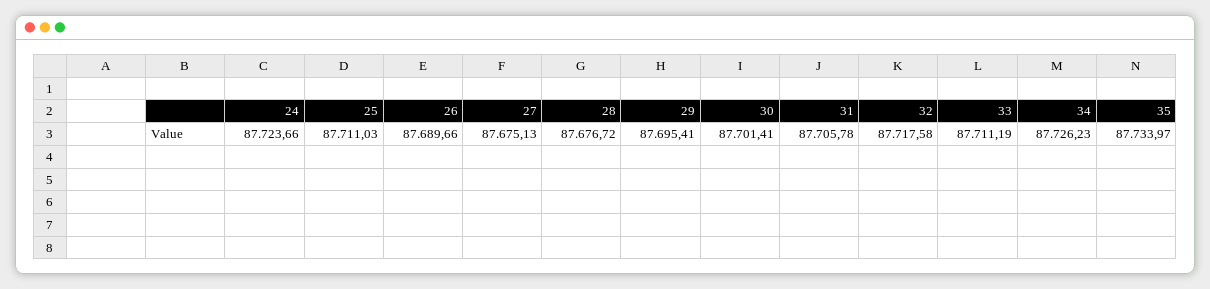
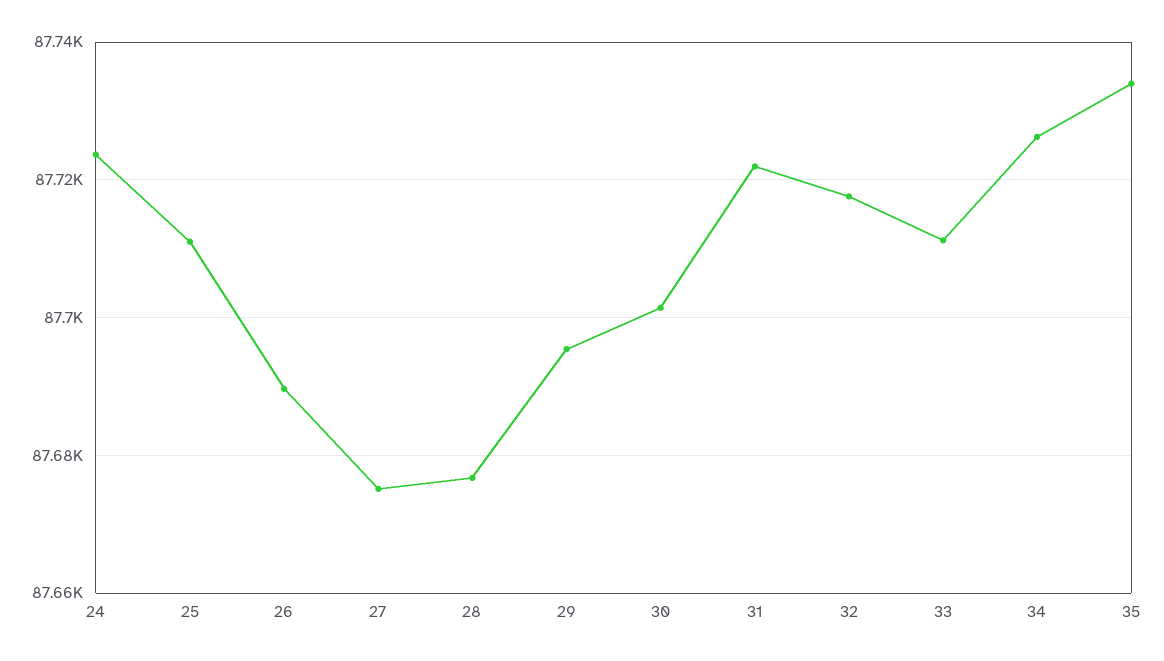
31: 87705.78 -> 87722

